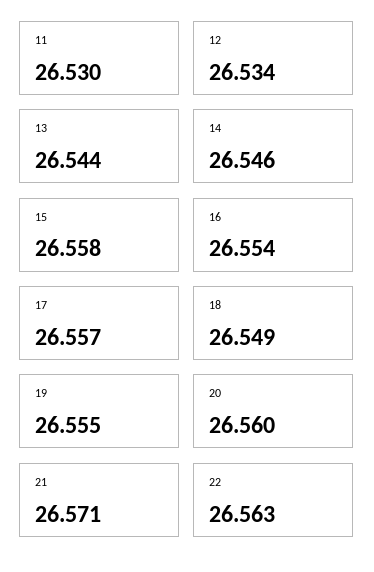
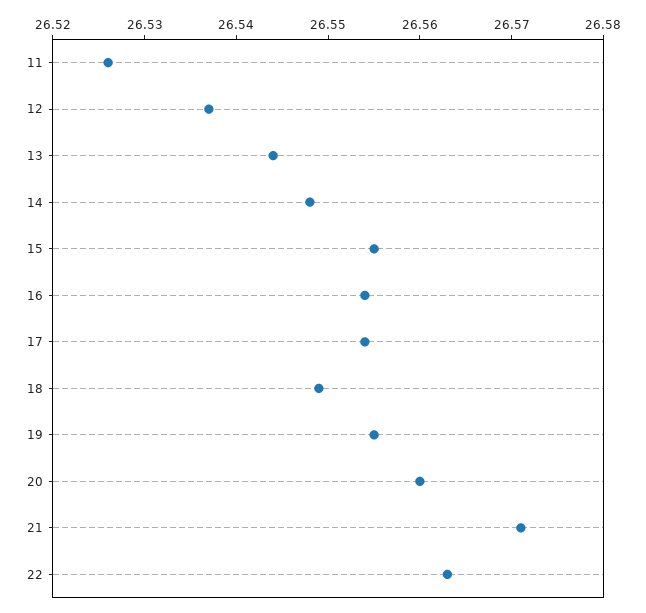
11: 26.53 -> 26.526
12: 26.534 -> 26.537
14: 26.546 -> 26.548
15: 26.558 -> 26.555
17: 26.557 -> 26.554

